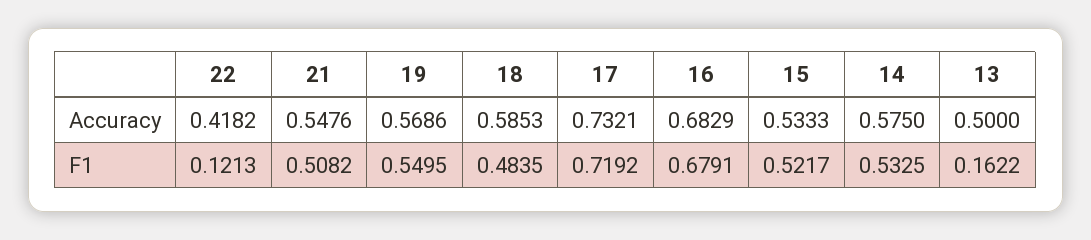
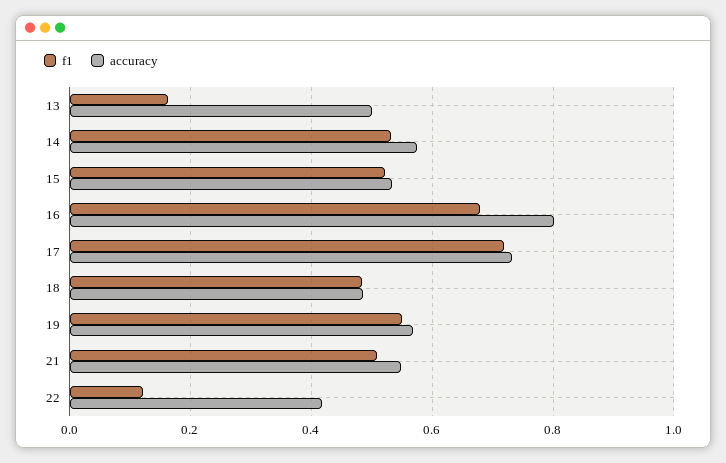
Accuracy, 18: 0.5853 -> 0.48
Accuracy, 16: 0.6829 -> 0.8

